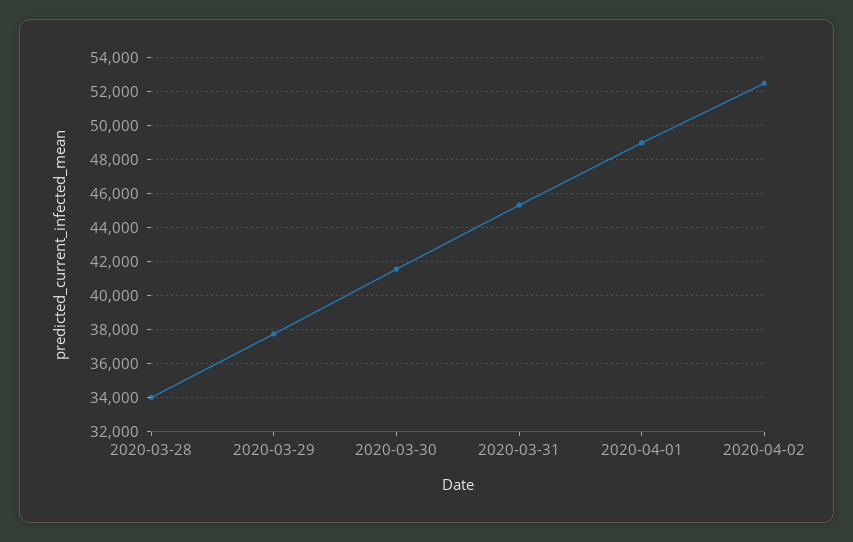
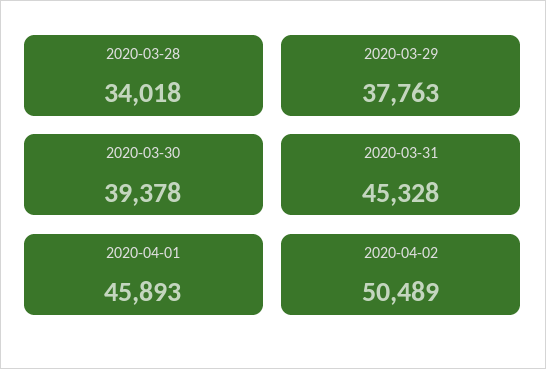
2020-03-30: 41500 -> 39378
2020-04-01: 49000 -> 45893
2020-04-02: 52500 -> 50489

